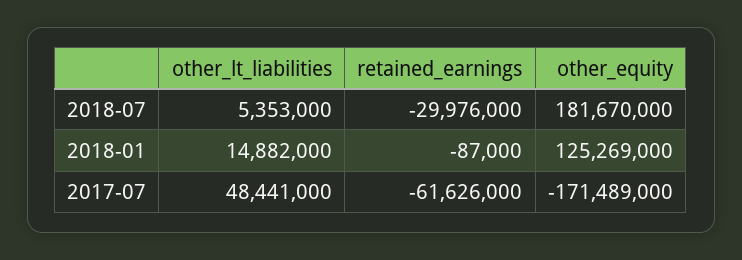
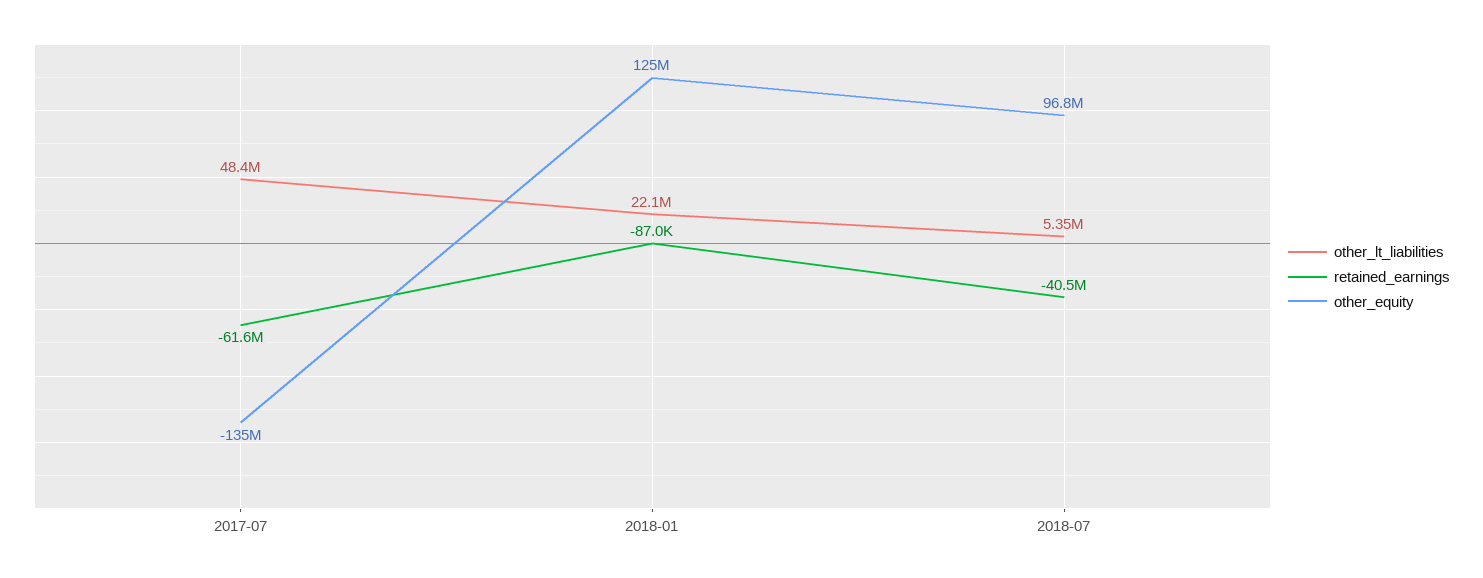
retained_earnings, 2018-07: -29976000 -> -40500000
other_equity, 2018-07: 181670000 -> 96800000
other_lt_liabilities, 2018-01: 14882000 -> 22100000
other_equity, 2017-07: -171489000 -> -135000000

